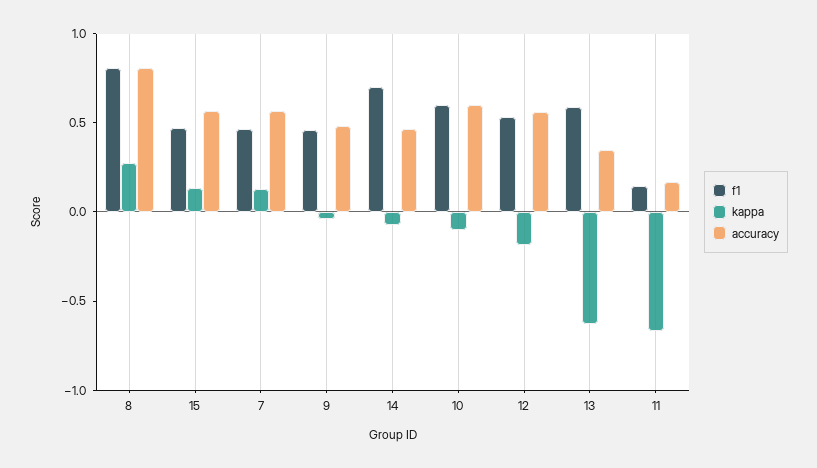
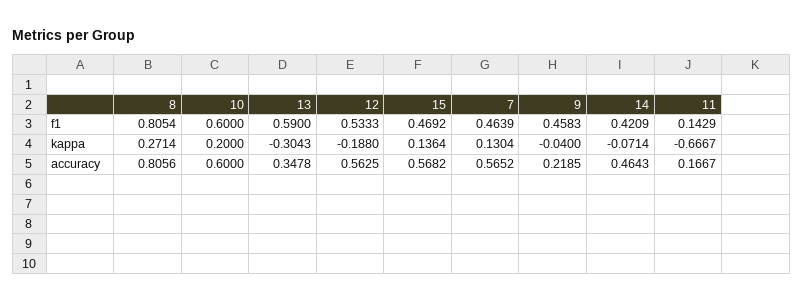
accuracy, 9: 0.5 -> 0.2185
f1, 14: 0.7 -> 0.4209
kappa, 10: -0.1 -> 0.2
kappa, 13: -0.6 -> -0.3043

